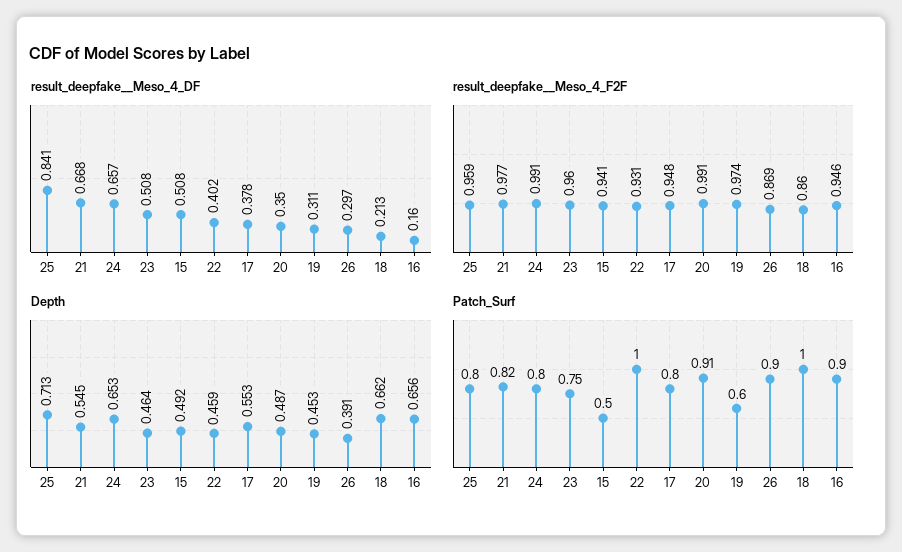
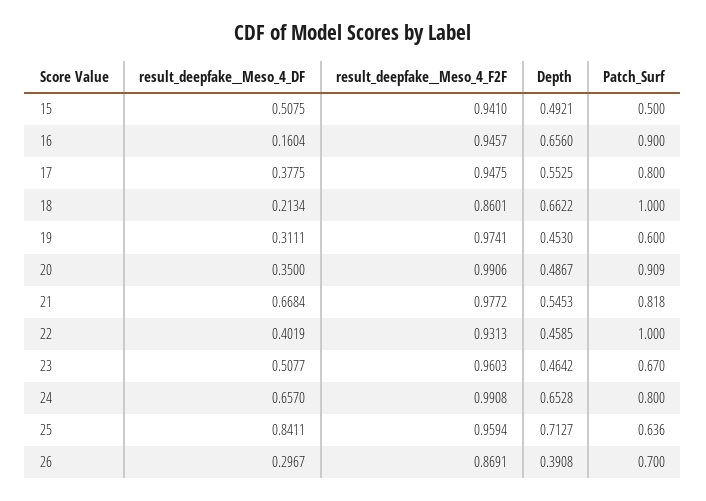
Patch_Surf, 25: 0.8 -> 0.636
Patch_Surf, 23: 0.75 -> 0.67
Patch_Surf, 26: 0.9 -> 0.7

